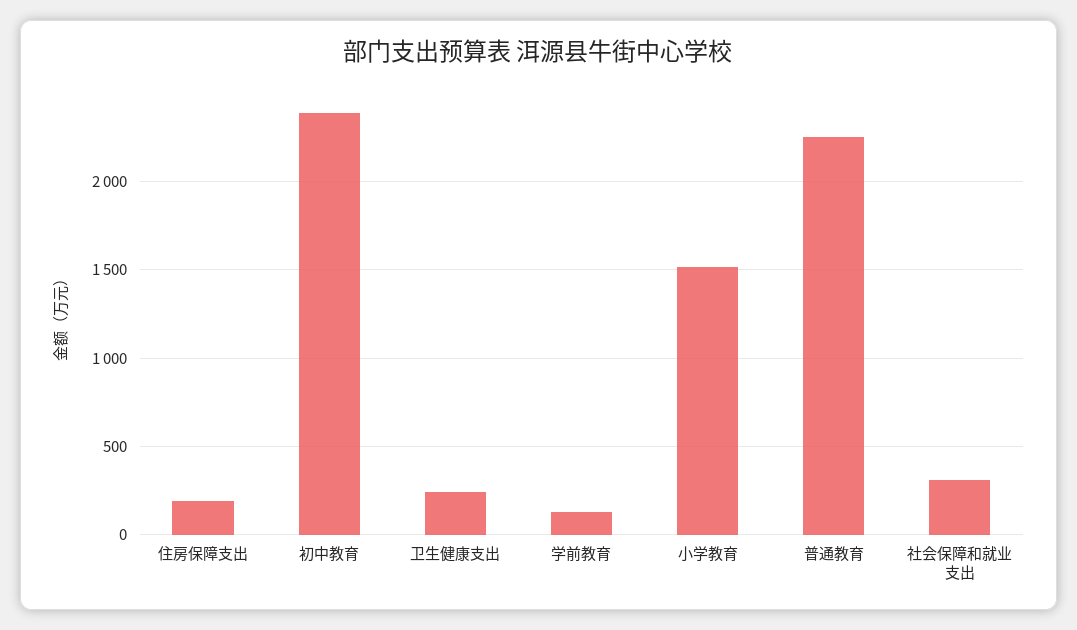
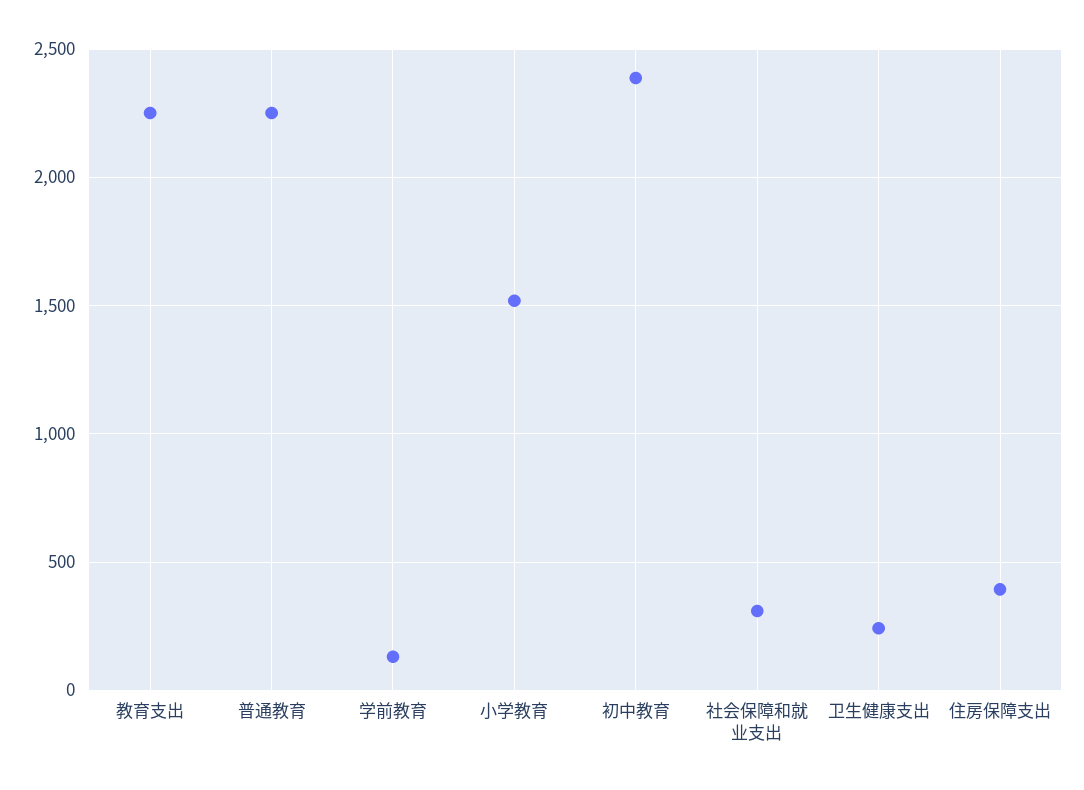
住房保障支出: 200 -> 400
教育支出: none -> 2250

